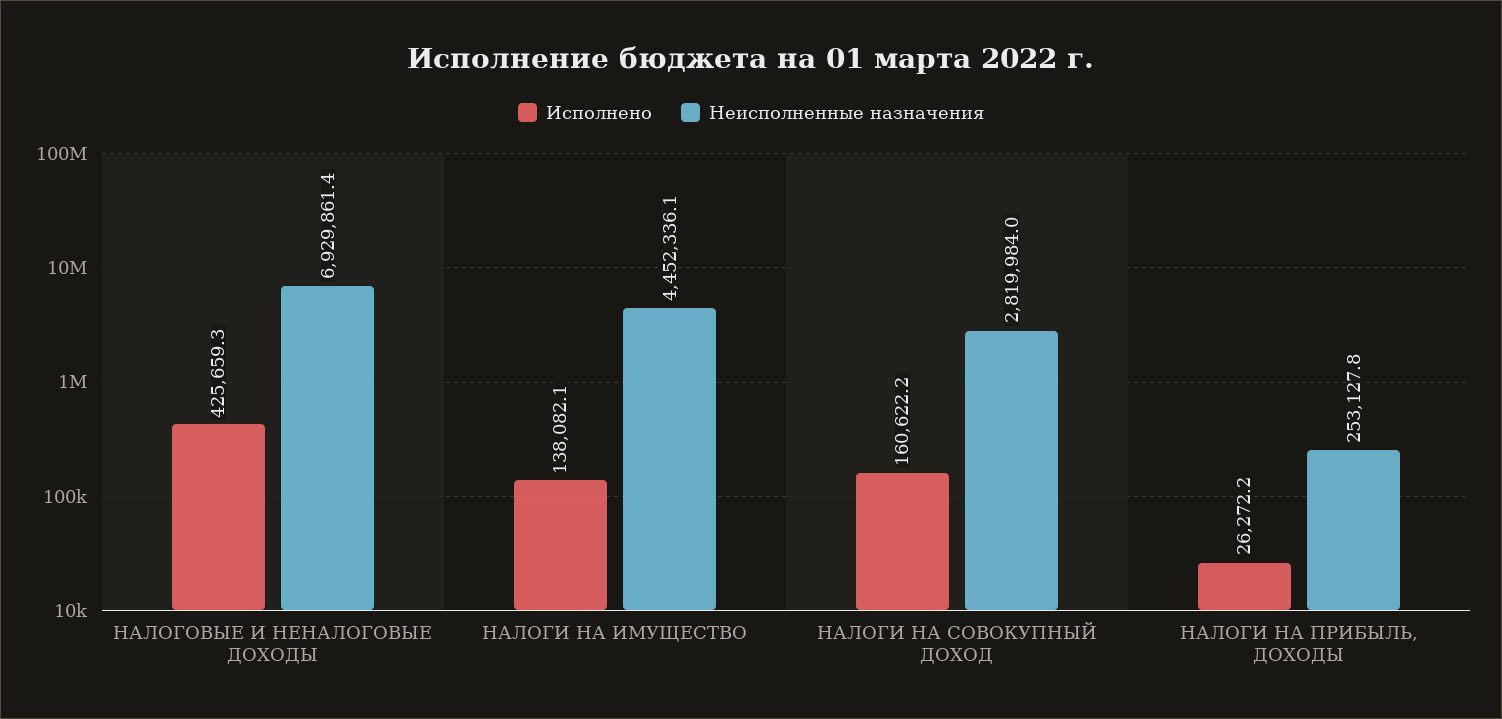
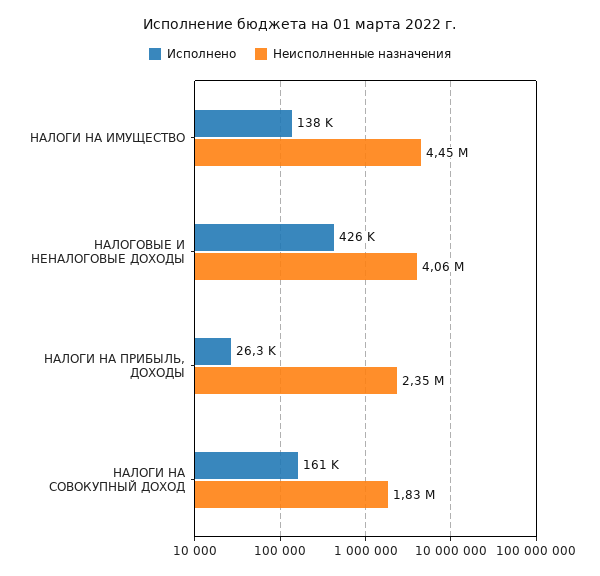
Неисполненные назначения, НАЛОГОВЫЕ И НЕНАЛОГОВЫЕ ДОХОДЫ: 6929861.4 -> 4060000
Неисполненные назначения, НАЛОГИ НА СОВОКУПНЫЙ ДОХОД: 2819984 -> 1830000
Неисполненные назначения, НАЛОГИ НА ПРИБЫЛЬ, ДОХОДЫ: 253127.8 -> 2350000

